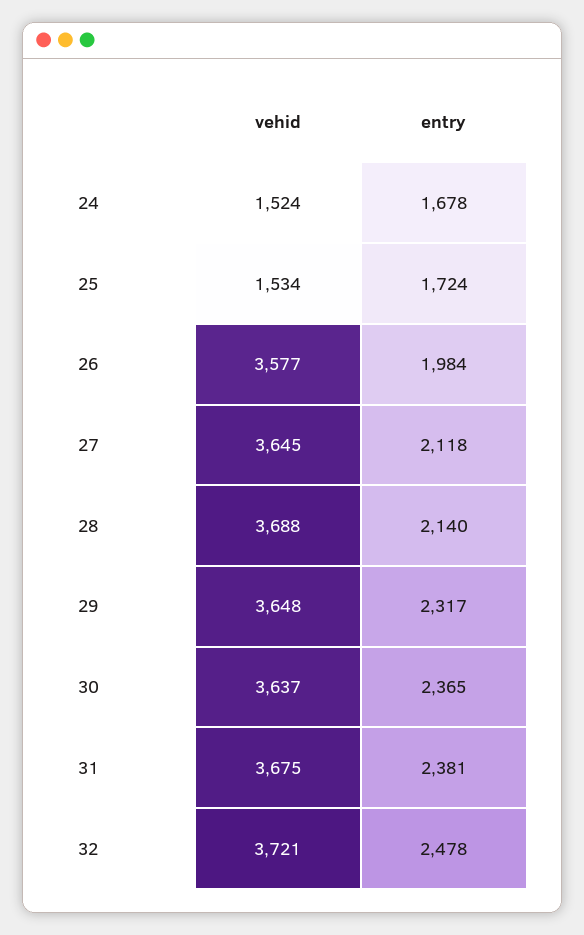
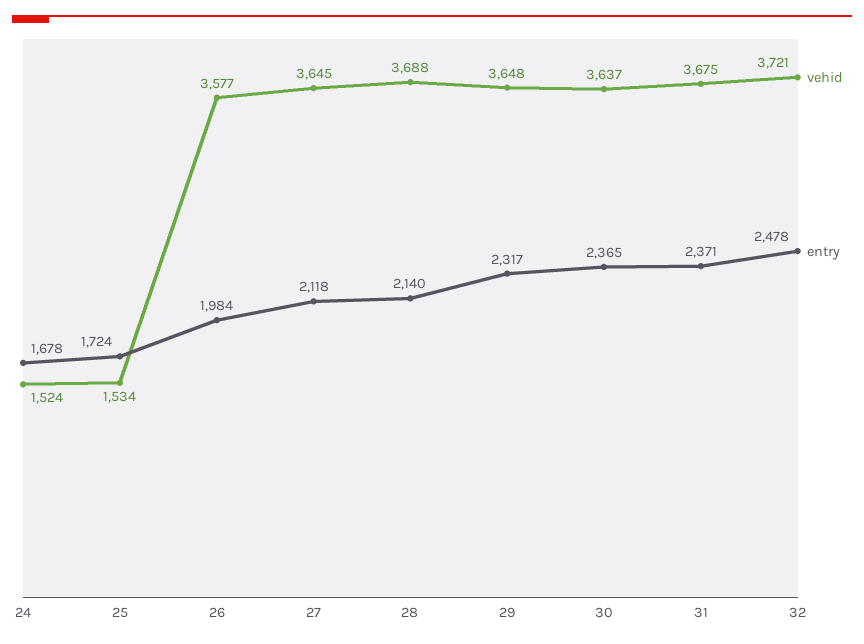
entry, 31: 2381 -> 2371

